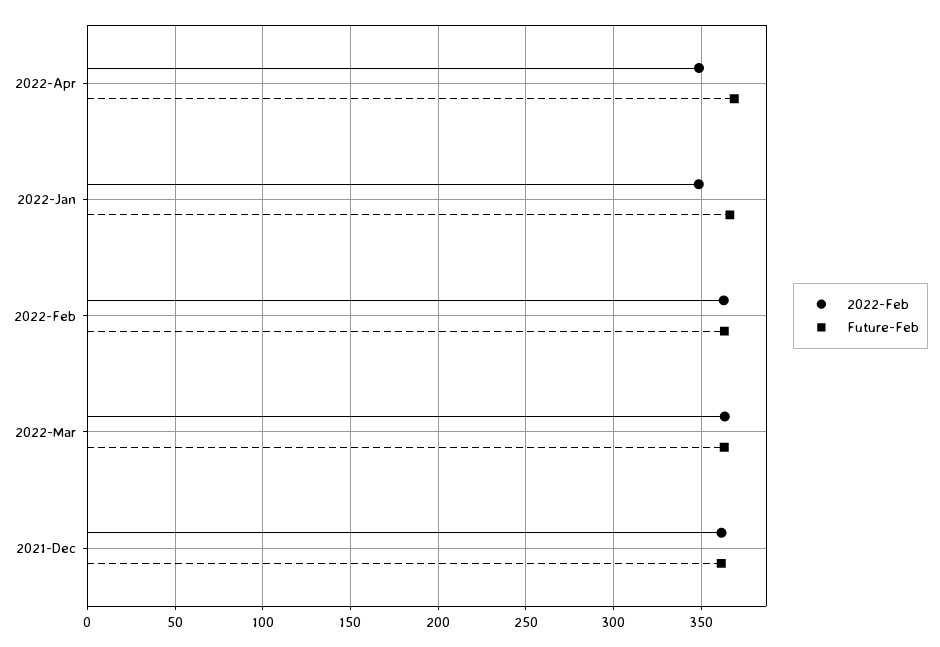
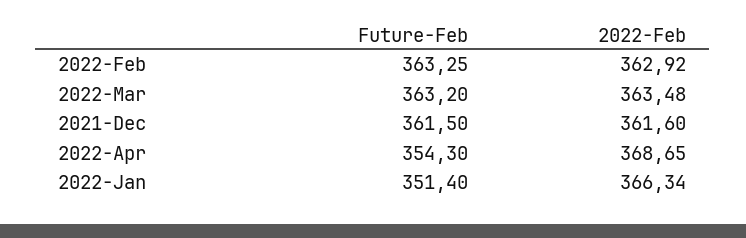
2022-Feb, 2022-Apr: 350 -> 368.65
Future-Feb, 2022-Apr: 370 -> 354.3
2022-Feb, 2022-Jan: 350 -> 366.34
Future-Feb, 2022-Jan: 365 -> 351.4

